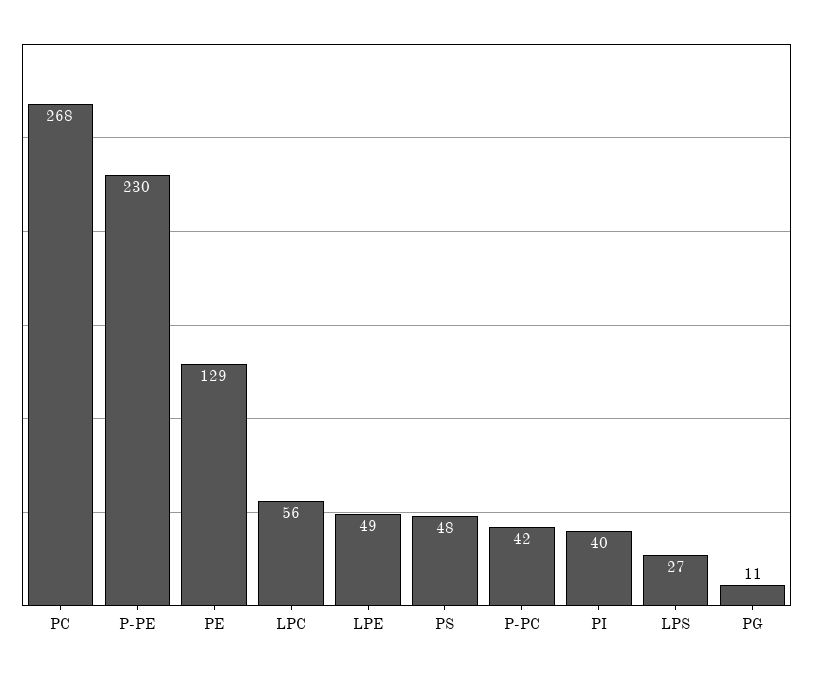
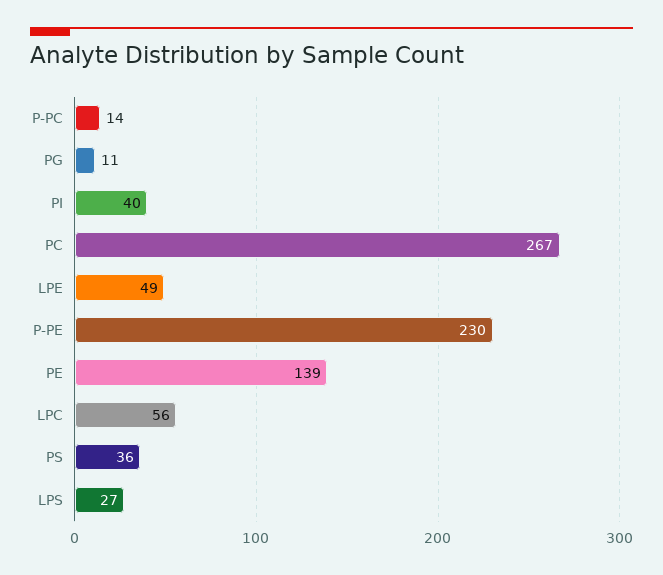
PC: 268 -> 267
PE: 129 -> 139
PS: 48 -> 36
P-PC: 42 -> 14

